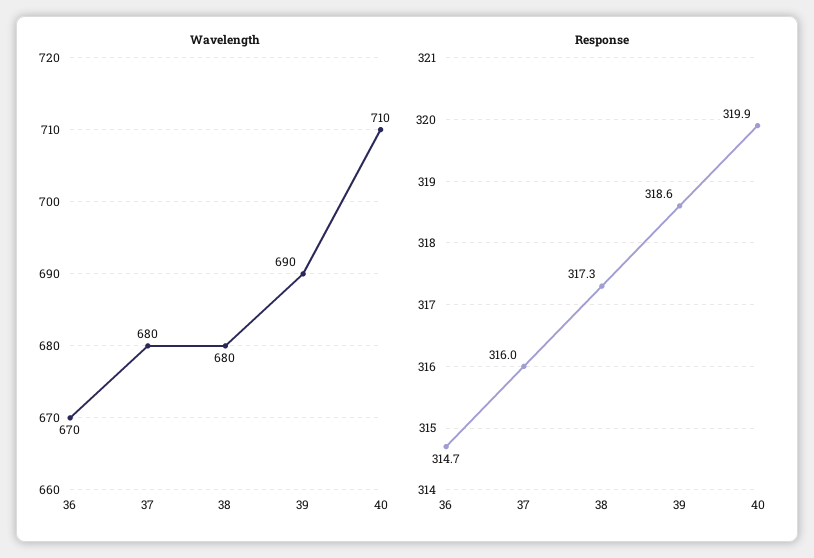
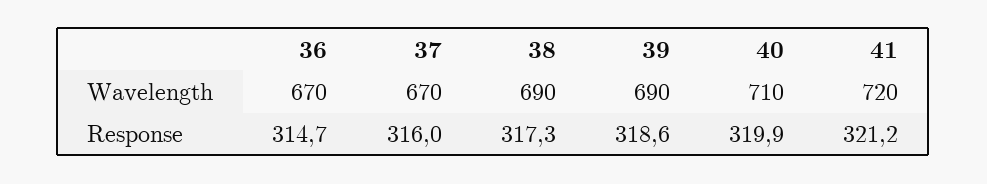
Wavelength, 37: 680 -> 670
Wavelength, 38: 680 -> 690
Wavelength, 41: none -> 720
Response, 41: none -> 321.2

